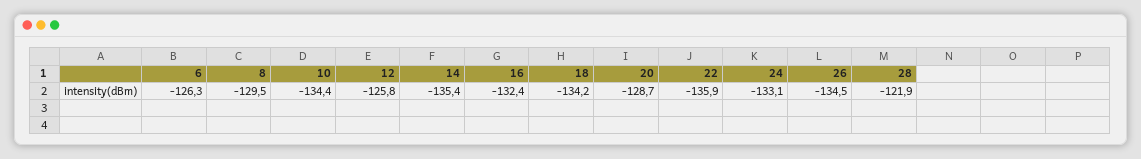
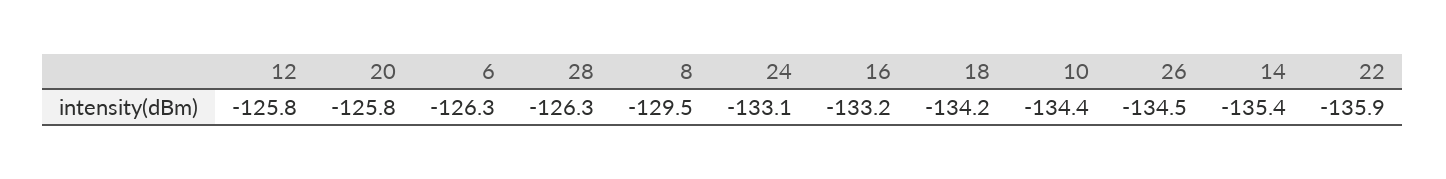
16: -132.4 -> -133.2
20: -128.7 -> -125.8
28: -121.9 -> -126.3

